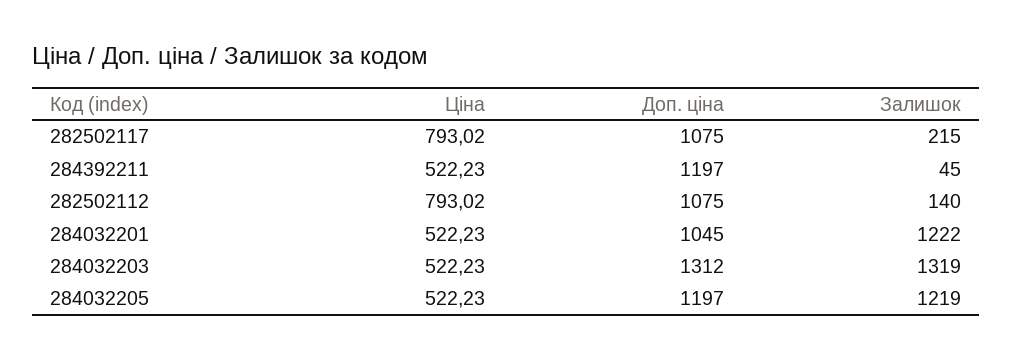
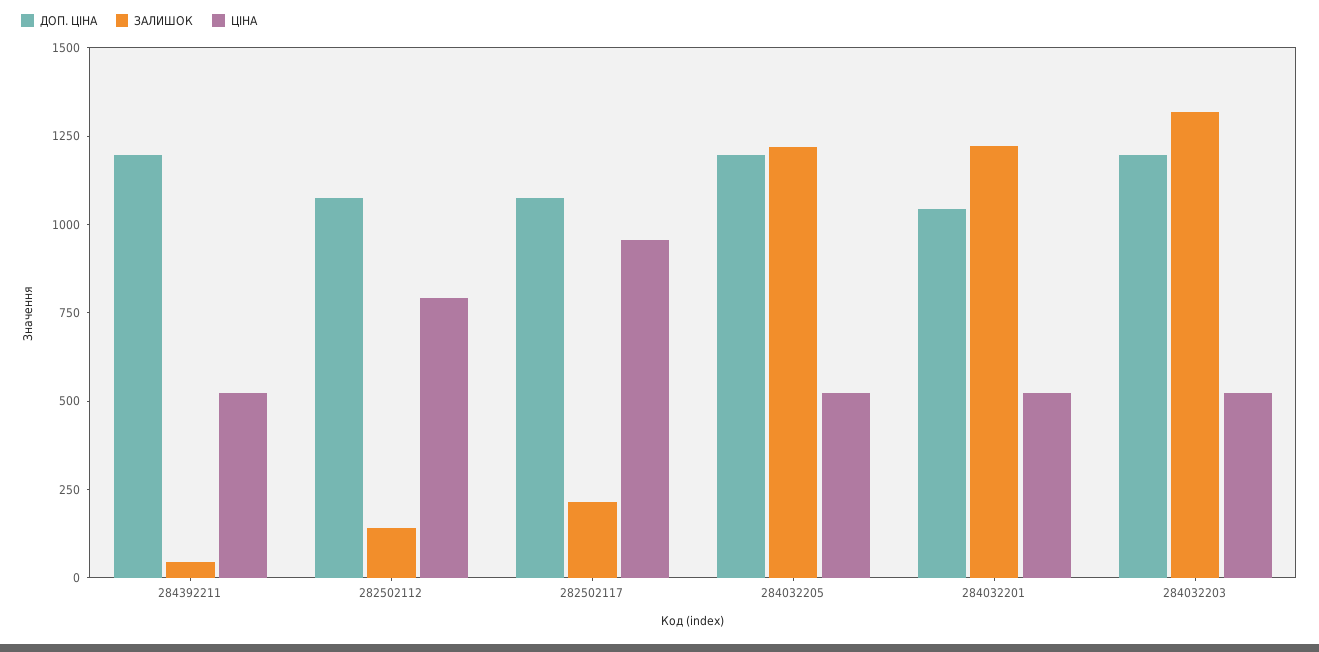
Ціна, 282502117: 793.02 -> 950
Доп. ціна, 284032203: 1312 -> 1200

